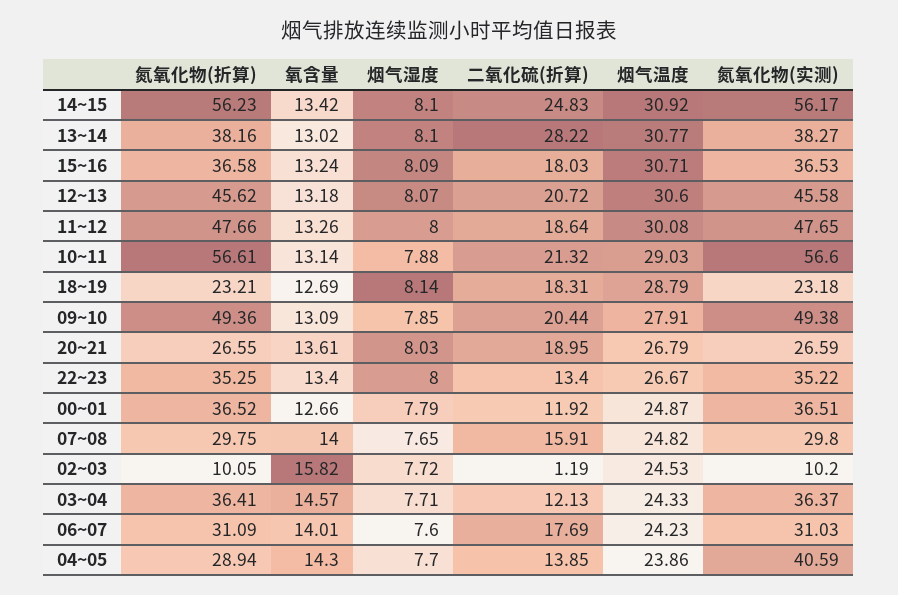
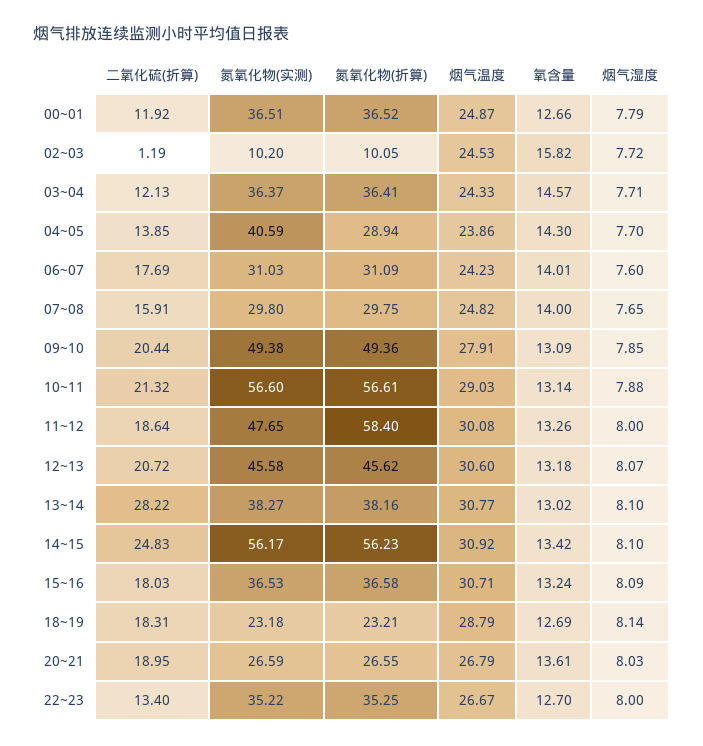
氮氧化物(折算), 11~12: 47.66 -> 58.4
氧含量, 22~23: 13.4 -> 12.7

